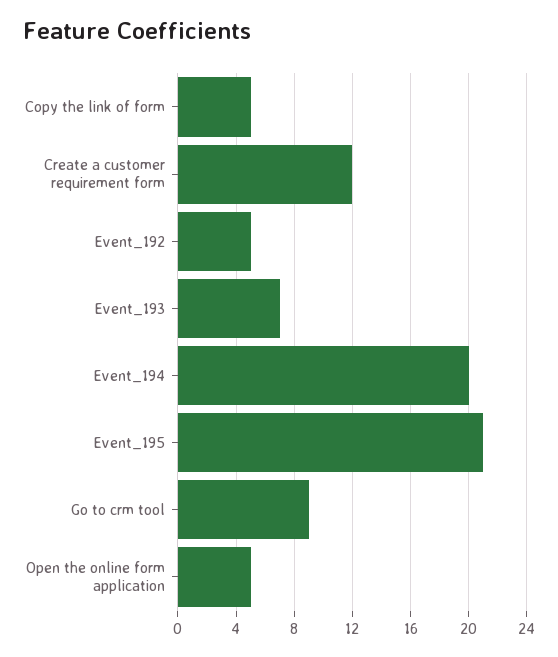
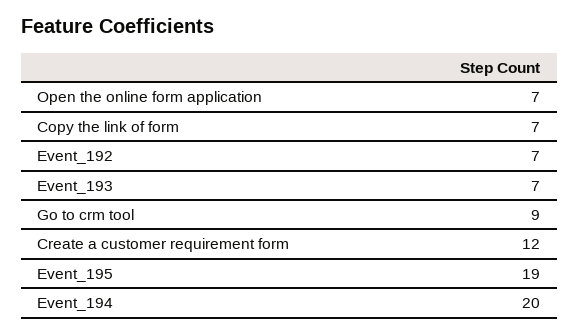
Copy the link of form: 5 -> 7
Event_192: 5 -> 7
Event_195: 21 -> 19
Open the online form application: 5 -> 7

